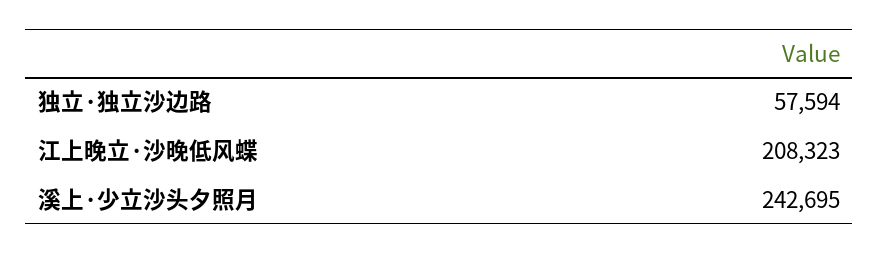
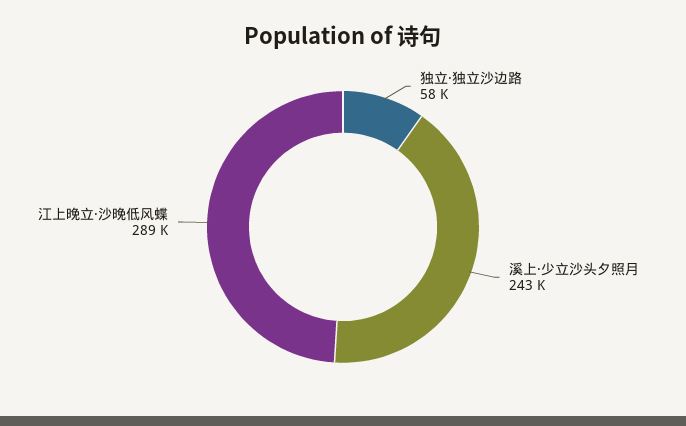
江上晚立·沙晚低风蝶: 208323 -> 289000

